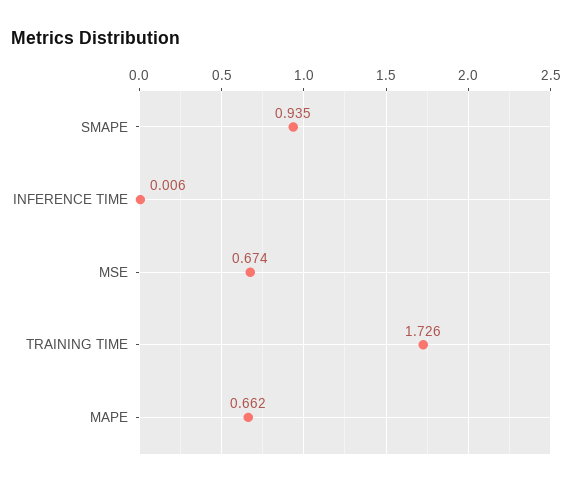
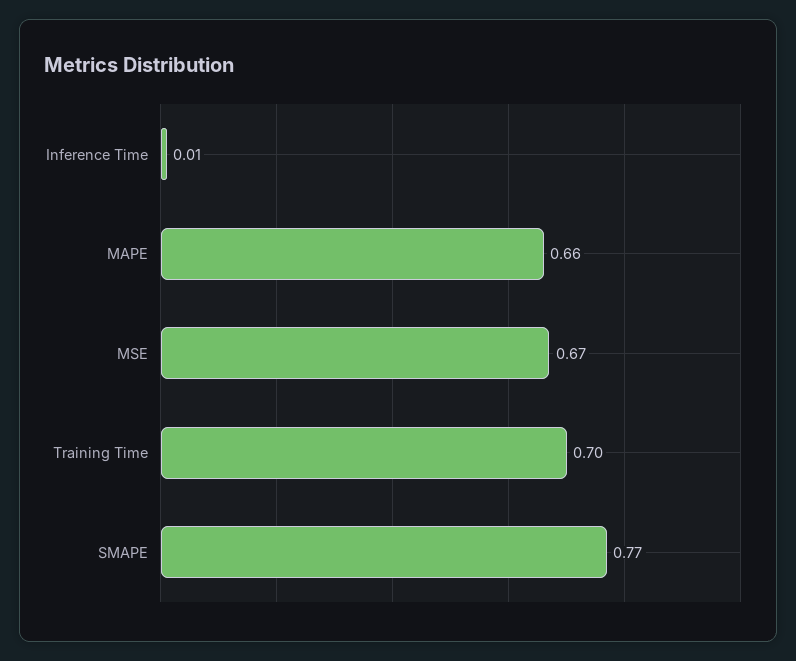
SMAPE: 0.935 -> 0.77
TRAINING TIME: 1.726 -> 0.7

